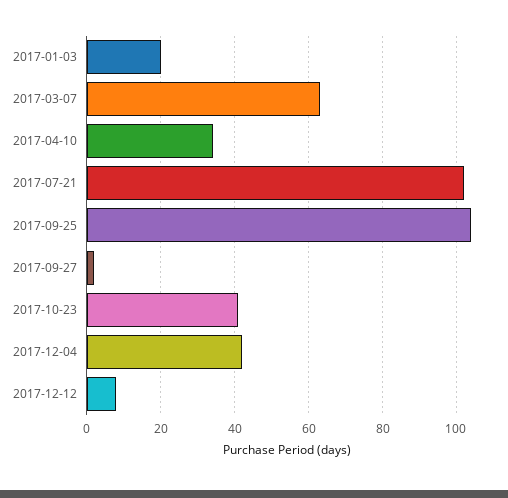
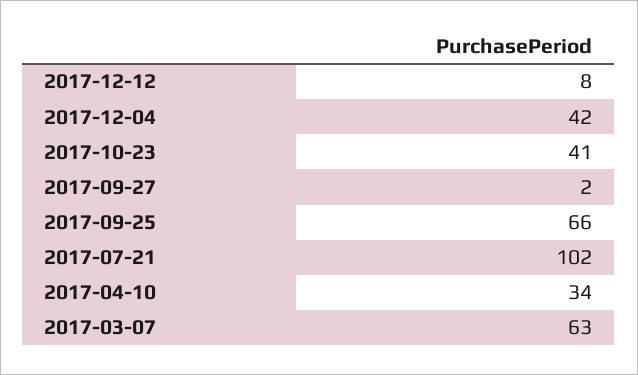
2017-01-03: 20 -> none
2017-09-25: 105 -> 66

